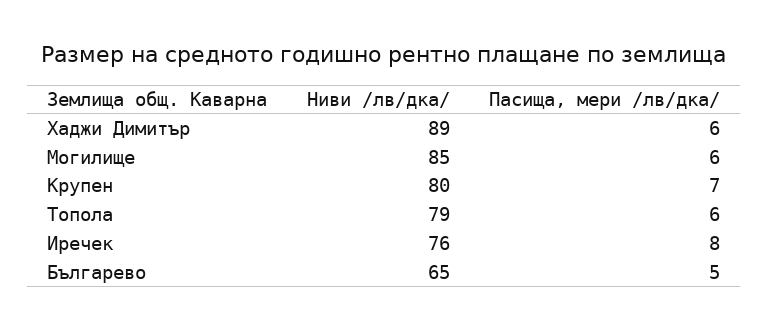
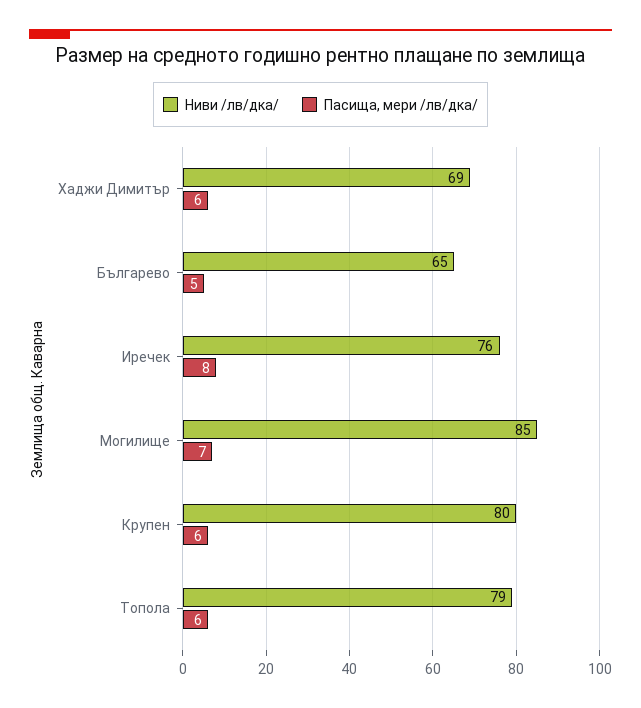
Ниви /лв/дка/, Хаджи Димитър: 89 -> 69
Пасища, мери /лв/дка/, Могилище: 6 -> 7
Пасища, мери /лв/дка/, Крупен: 7 -> 6

